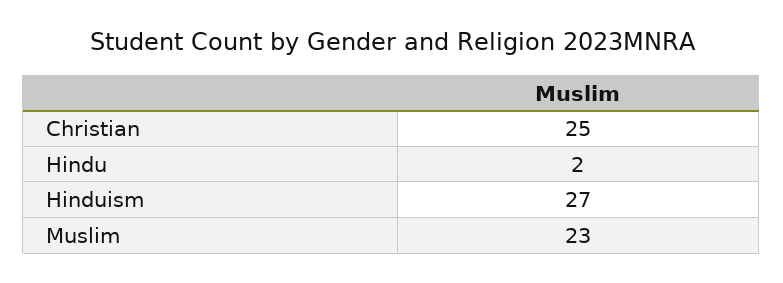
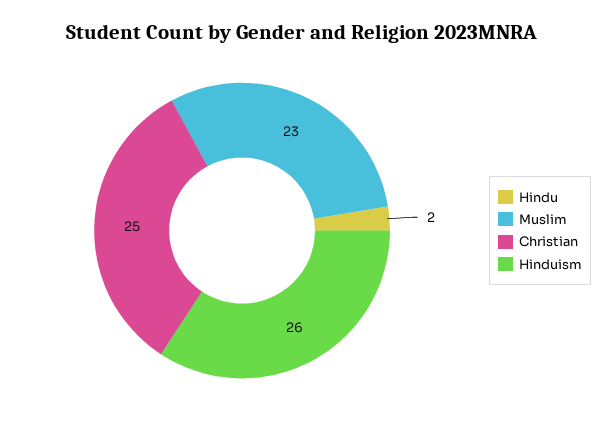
Hinduism: 27 -> 26

